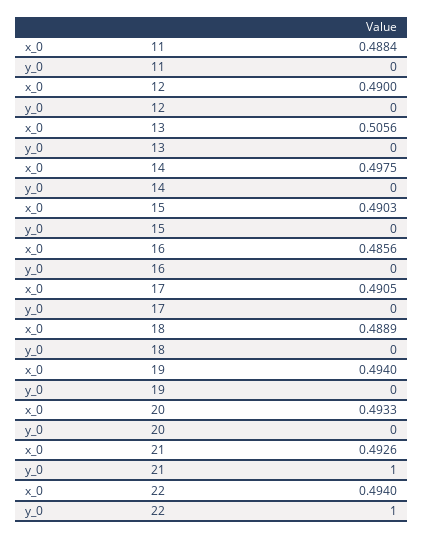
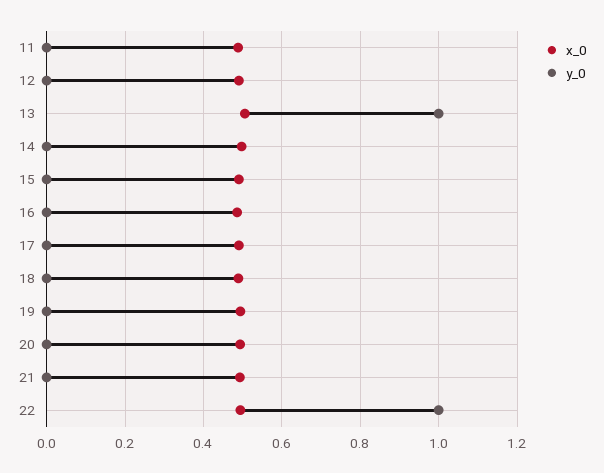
y_0, 13: 0 -> 1
y_0, 21: 1 -> 0

